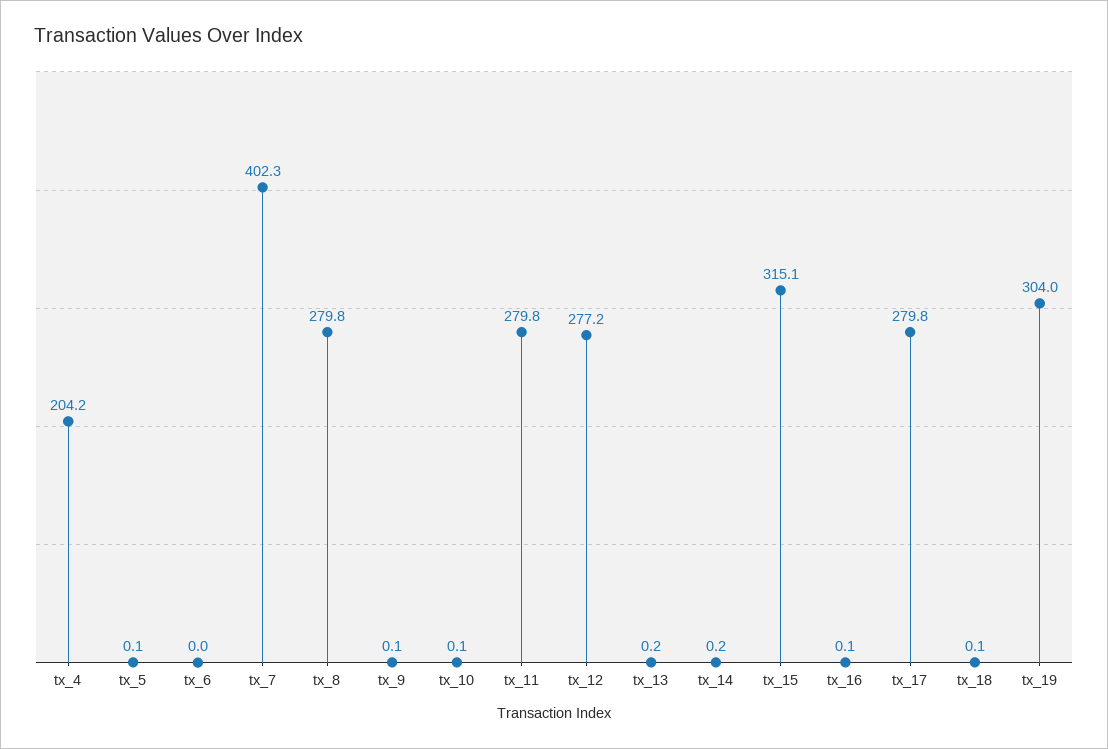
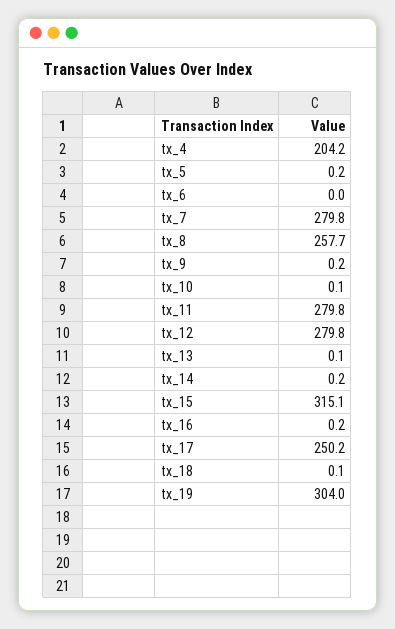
tx_5: 0.1 -> 0.2
tx_7: 402.3 -> 279.8
tx_8: 279.8 -> 257.7
tx_9: 0.1 -> 0.2
tx_12: 277.2 -> 279.8
tx_13: 0.2 -> 0.1
tx_16: 0.1 -> 0.2
tx_17: 279.8 -> 250.2

